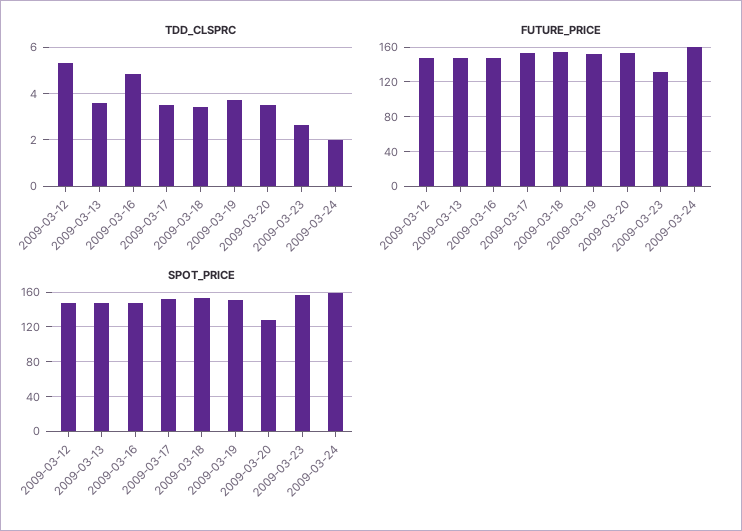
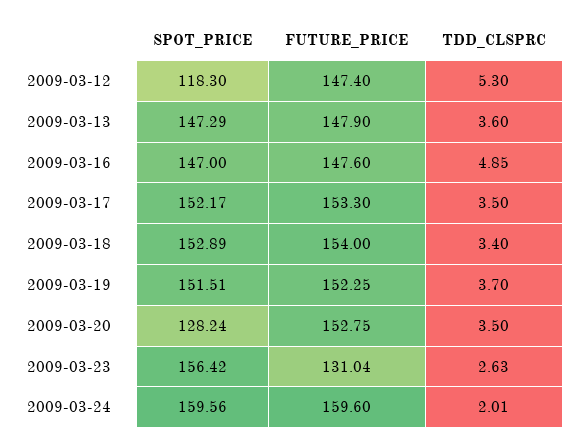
SPOT_PRICE, 2009-03-12: 150 -> 118.3

